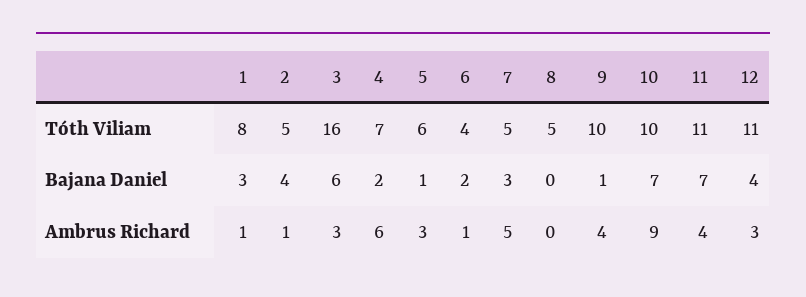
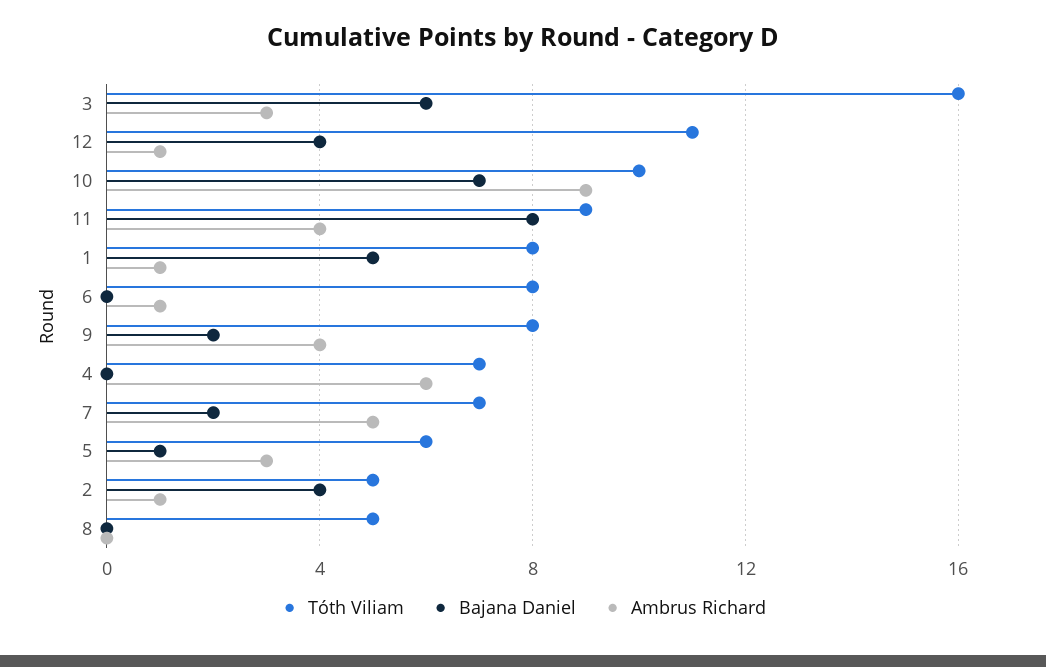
Tóth Viliam, 6: 4 -> 8
Tóth Viliam, 7: 5 -> 7
Tóth Viliam, 9: 10 -> 8
Tóth Viliam, 11: 11 -> 9
Bajana Daniel, 1: 3 -> 5
Bajana Daniel, 4: 2 -> 0
Bajana Daniel, 6: 2 -> 0
Bajana Daniel, 7: 3 -> 2
Bajana Daniel, 9: 1 -> 2
Bajana Daniel, 11: 7 -> 8
Ambrus Richard, 12: 3 -> 1

